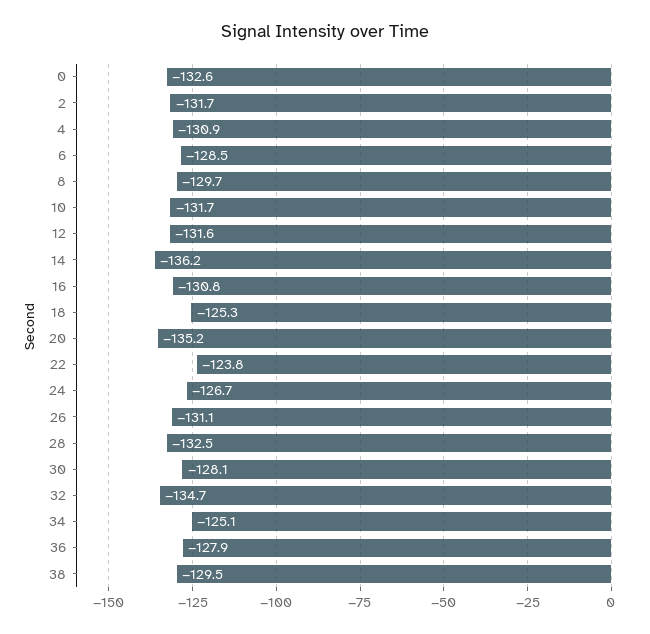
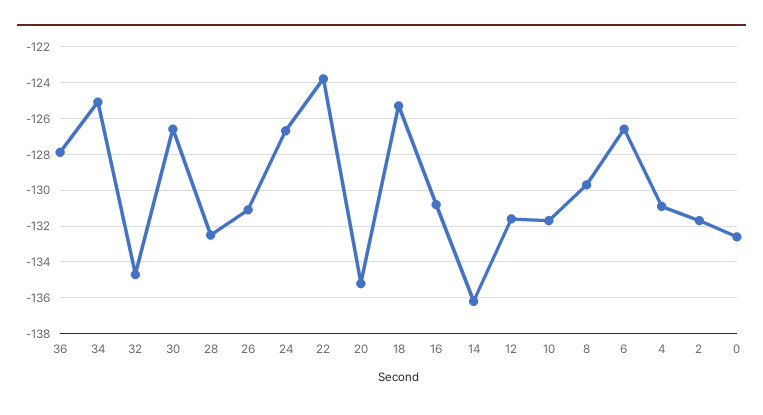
6: -128.5 -> -126.5
30: -128.1 -> -126.5
38: -129.5 -> none

